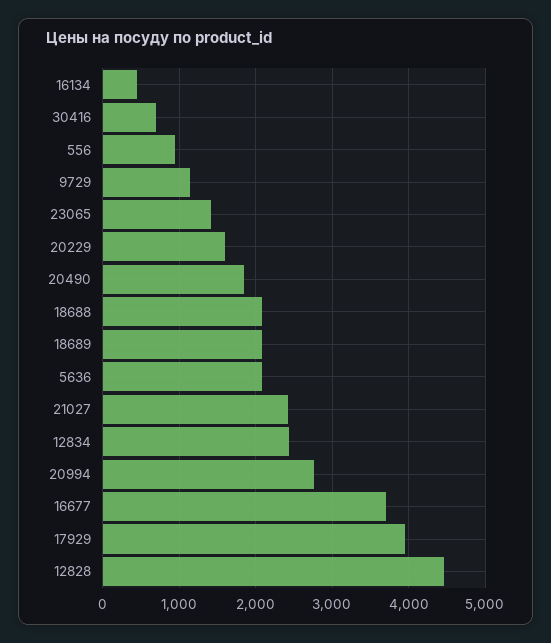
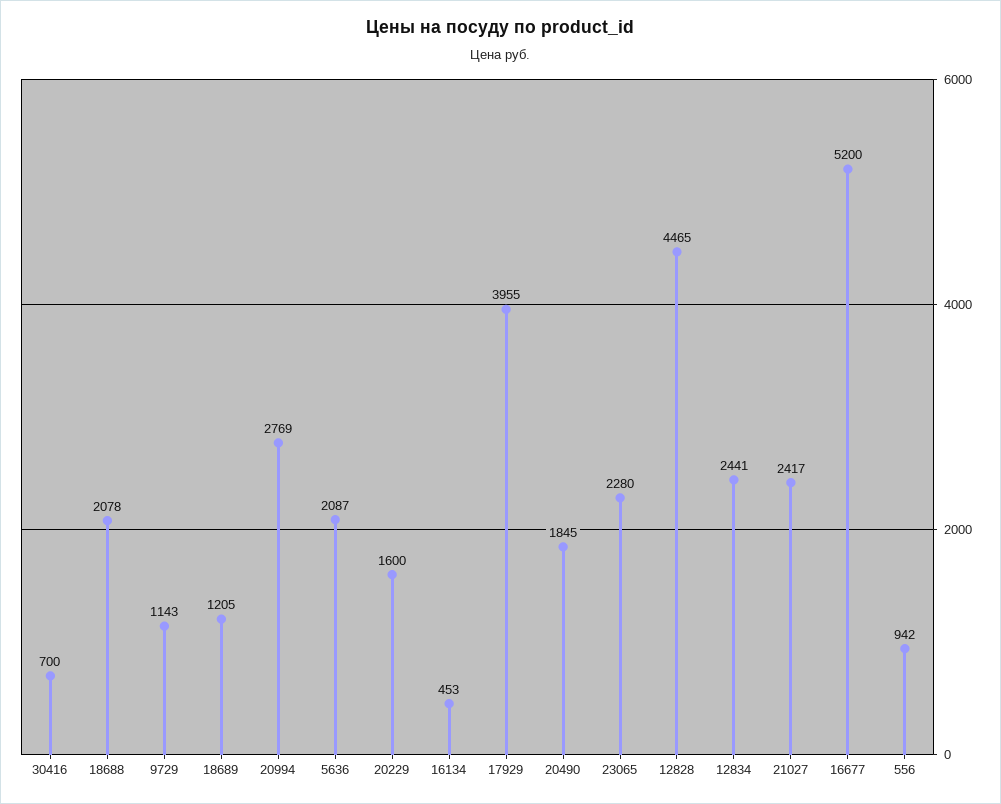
23065: 1400 -> 2280
18689: 2100 -> 1205
16677: 3700 -> 5200

